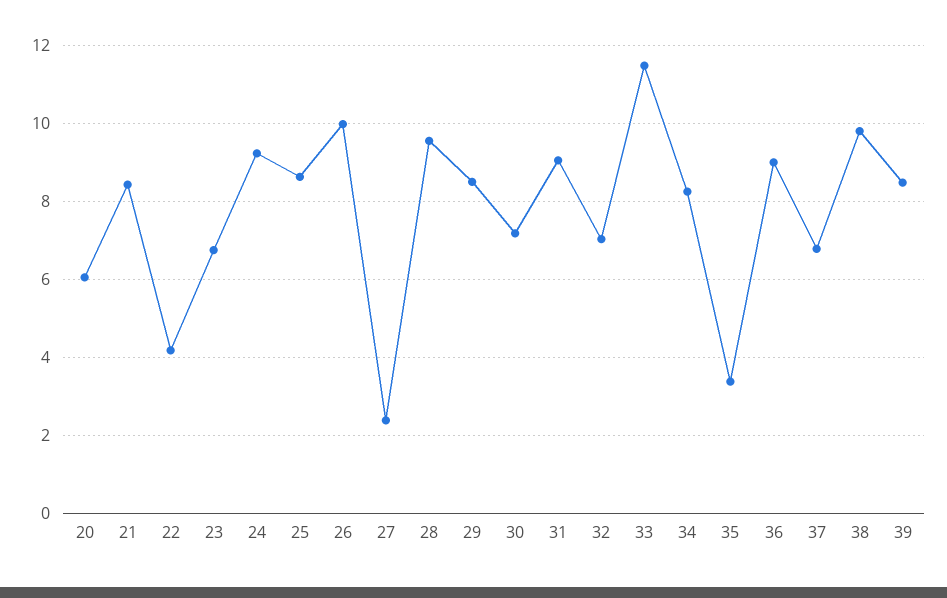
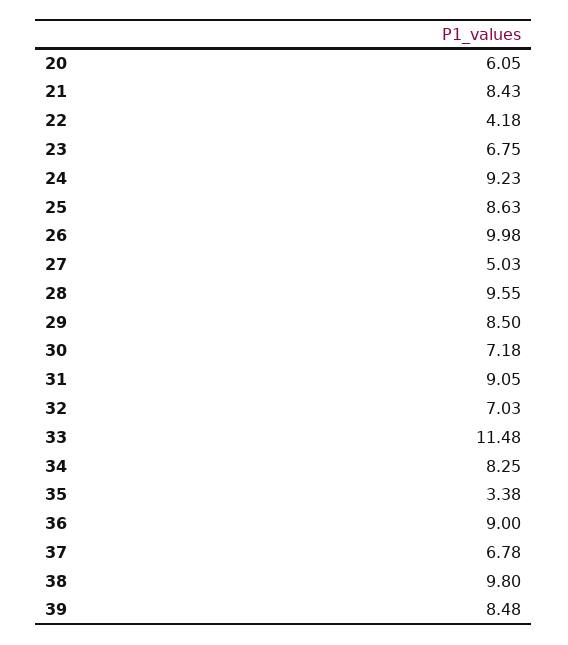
27: 2.4 -> 5.03

